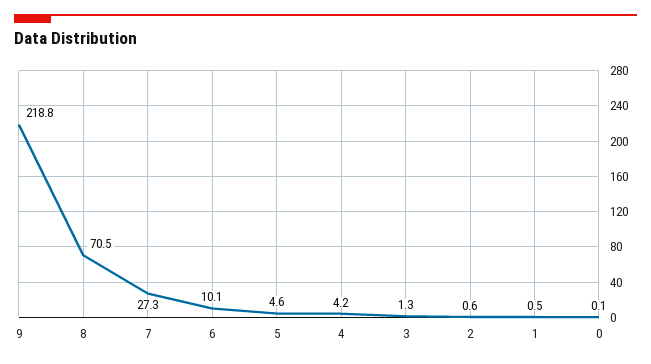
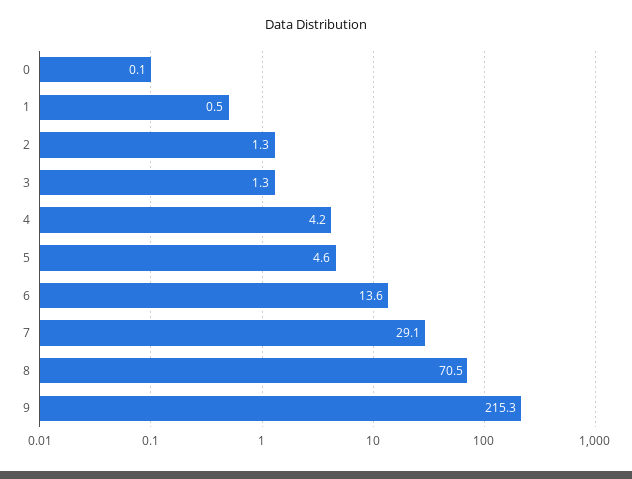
9: 218.8 -> 215.3
7: 27.3 -> 29.1
6: 10.1 -> 13.6
2: 0.6 -> 1.3

